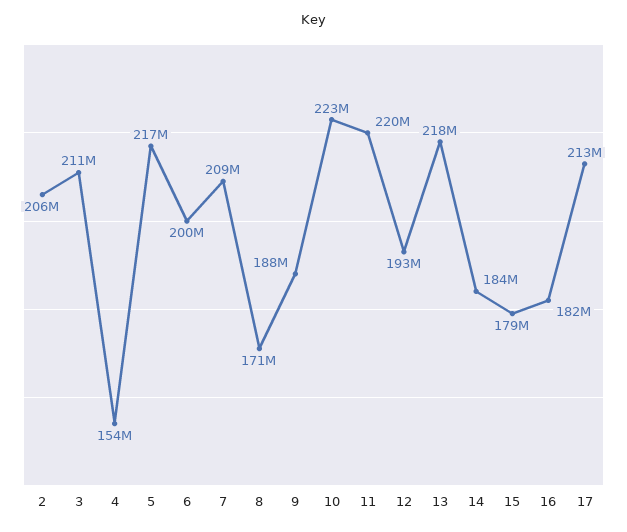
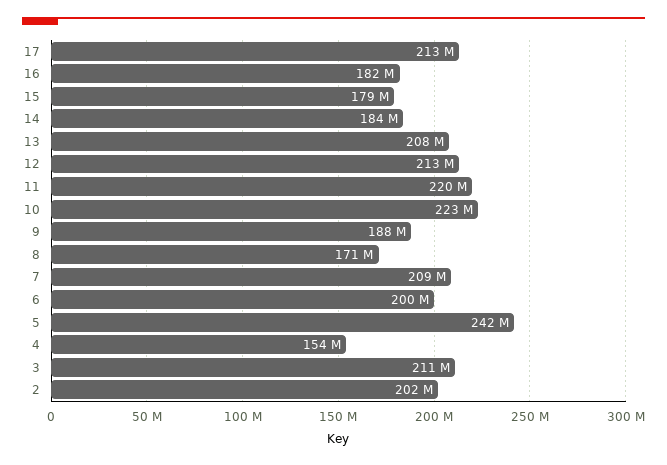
2: 206000000 -> 202000000
5: 217000000 -> 242000000
12: 193000000 -> 213000000
13: 218000000 -> 208000000

